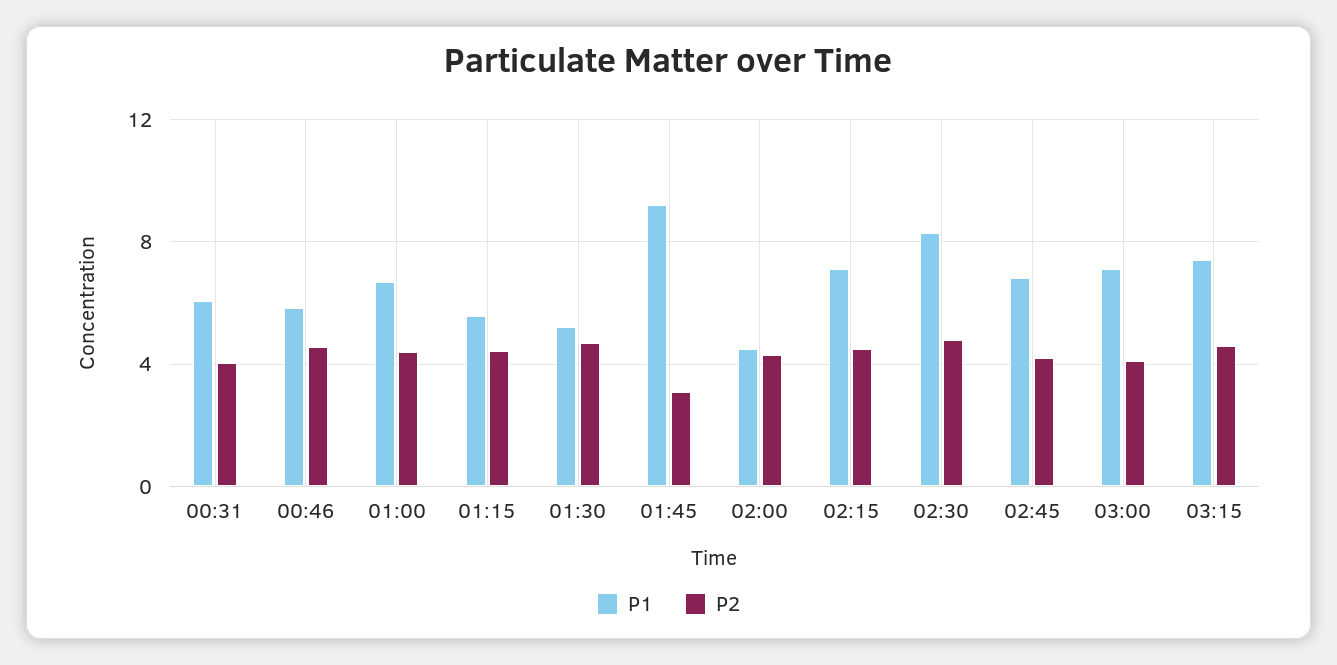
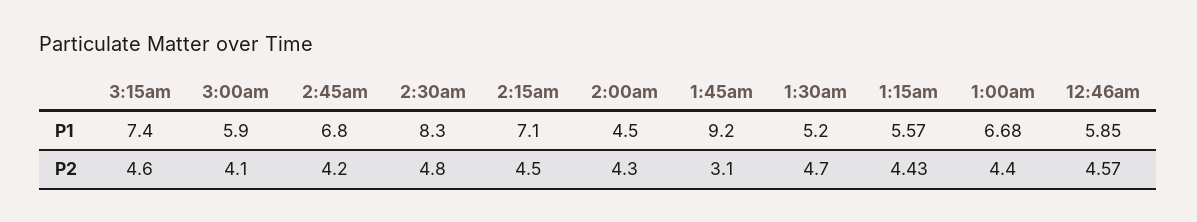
P1, 00:31: 6 -> none
P2, 00:31: 4 -> none
P1, 03:00: 7 -> 5.9

